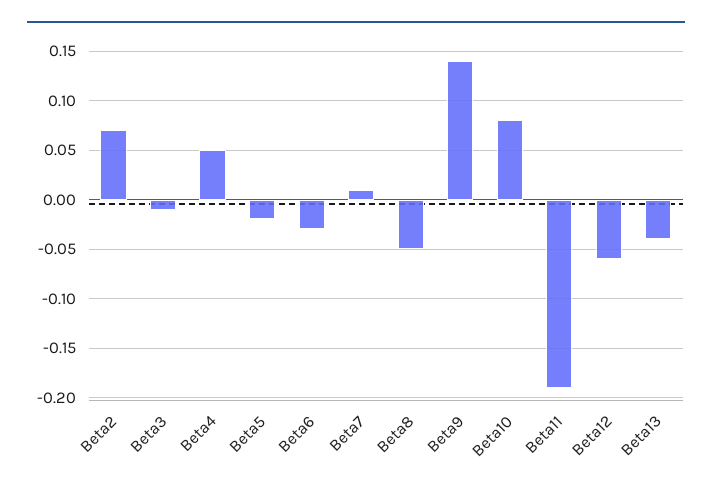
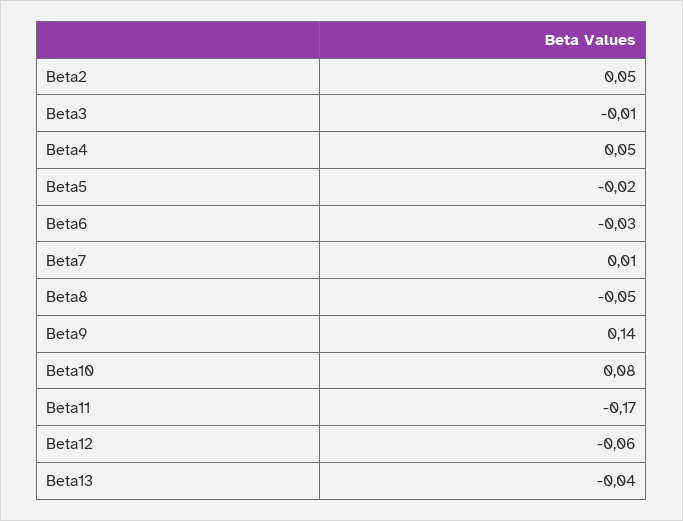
Beta2: 0.07 -> 0.05
Beta11: -0.19 -> -0.17

